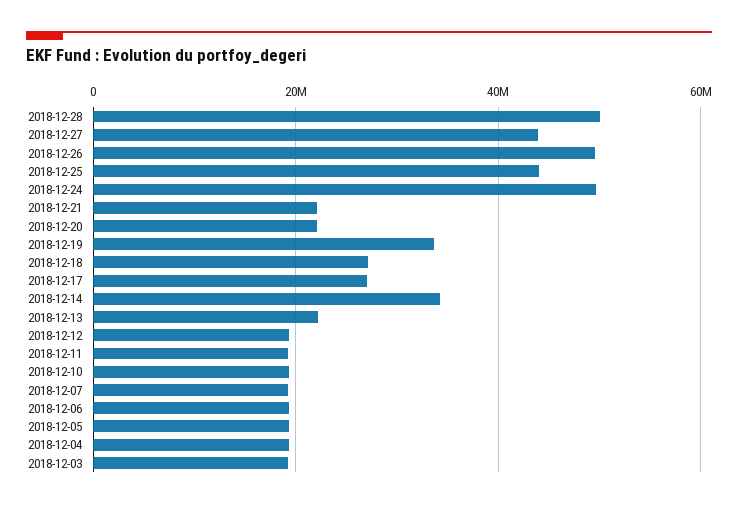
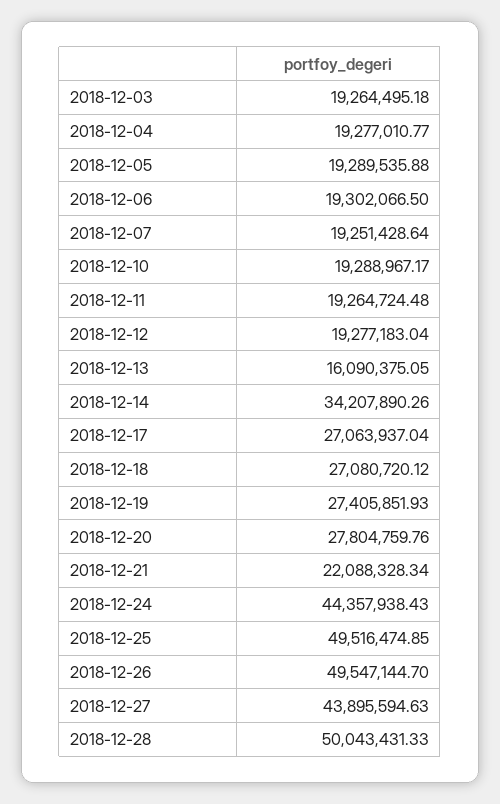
2018-12-25: 44000000 -> 49516474.85
2018-12-24: 50000000 -> 44357938.43
2018-12-20: 22000000 -> 27804759.76
2018-12-19: 34000000 -> 27405851.93
2018-12-13: 22000000 -> 16090375.05

